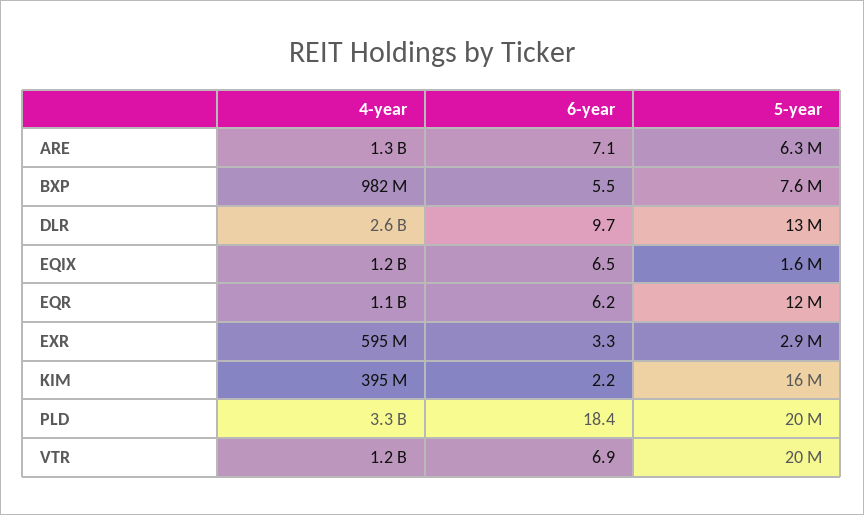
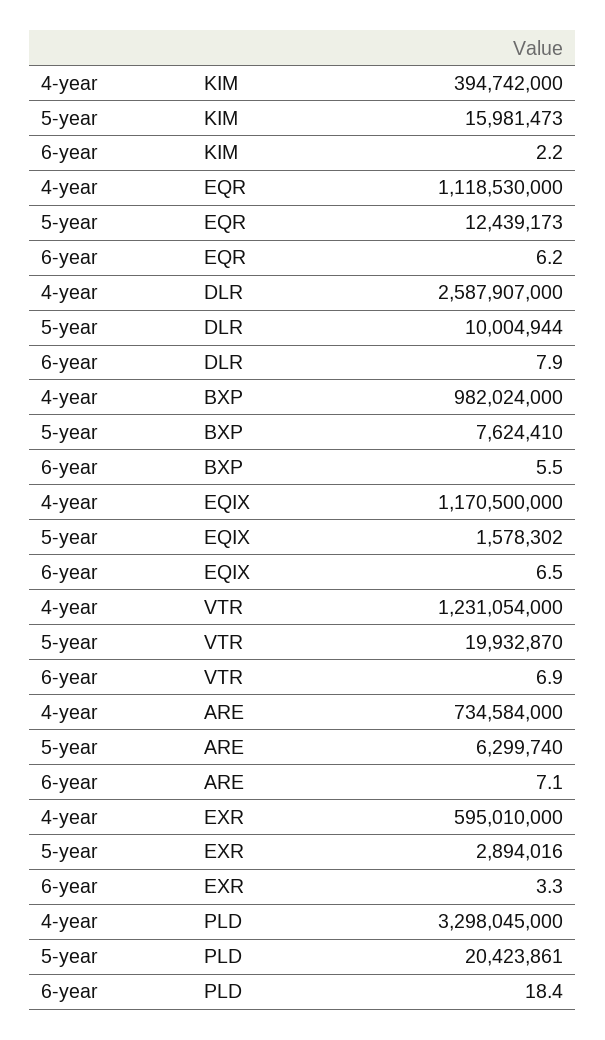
4-year, ARE: 1300000000 -> 734584000
6-year, DLR: 9.7 -> 7.9
5-year, DLR: 13000000 -> 10004944

